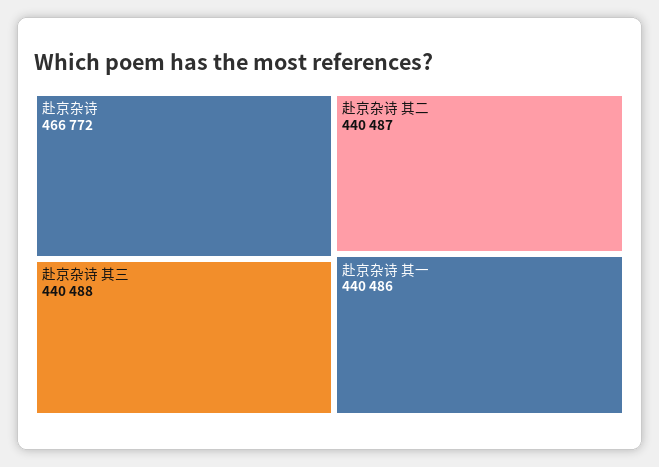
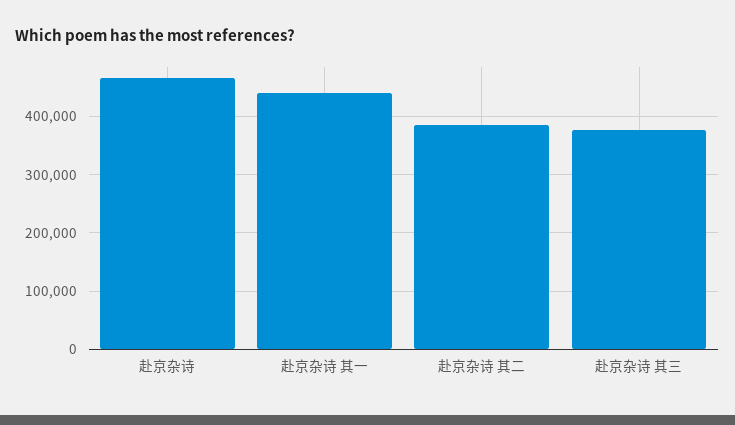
赴京杂诗 其三: 440488 -> 380000
赴京杂诗 其二: 440487 -> 380000

